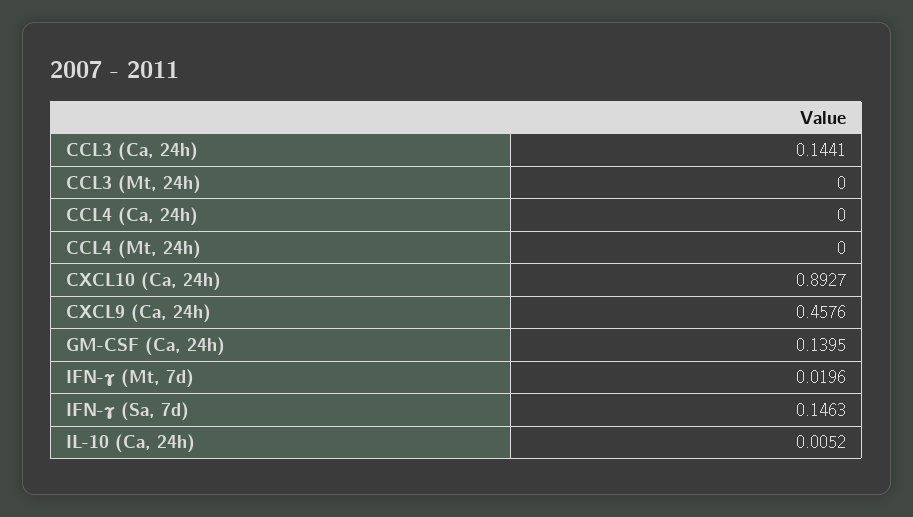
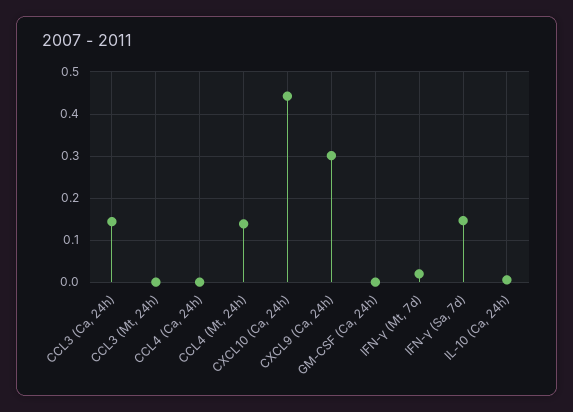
CCL4 (Mt, 24h): 0 -> 0.14
CXCL10 (Ca, 24h): 0.8927 -> 0.44
CXCL9 (Ca, 24h): 0.4576 -> 0.3
GM-CSF (Ca, 24h): 0.1395 -> 0

